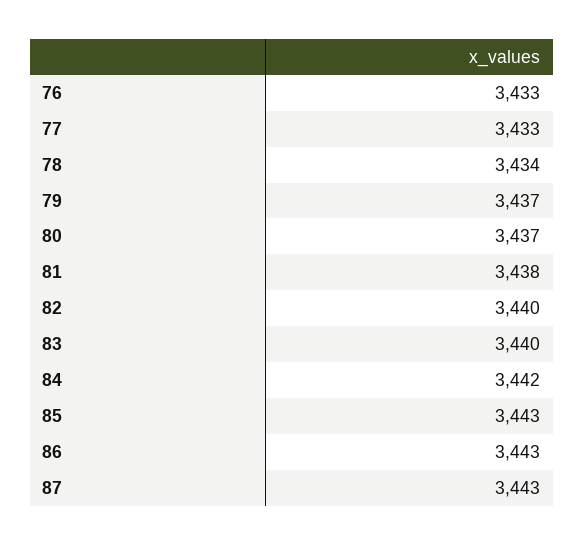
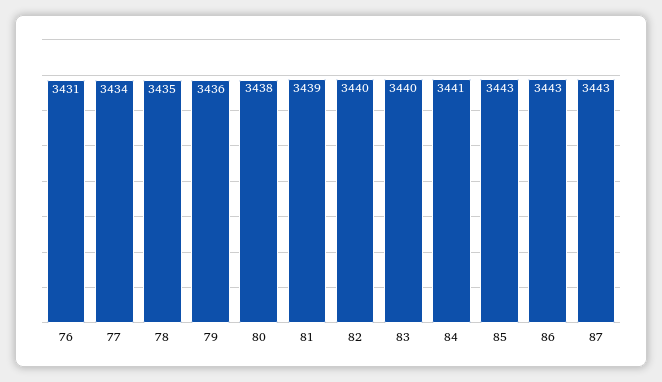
76: 3433 -> 3431
77: 3433 -> 3434
78: 3434 -> 3435
79: 3437 -> 3436
80: 3437 -> 3438
81: 3438 -> 3439
84: 3442 -> 3441

